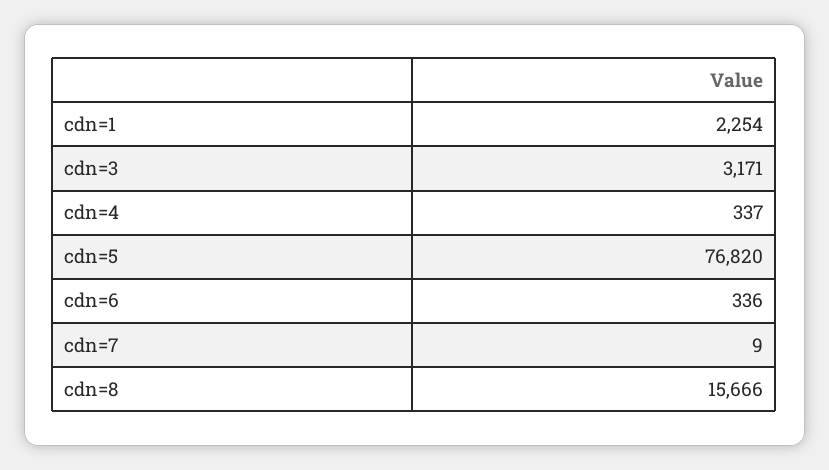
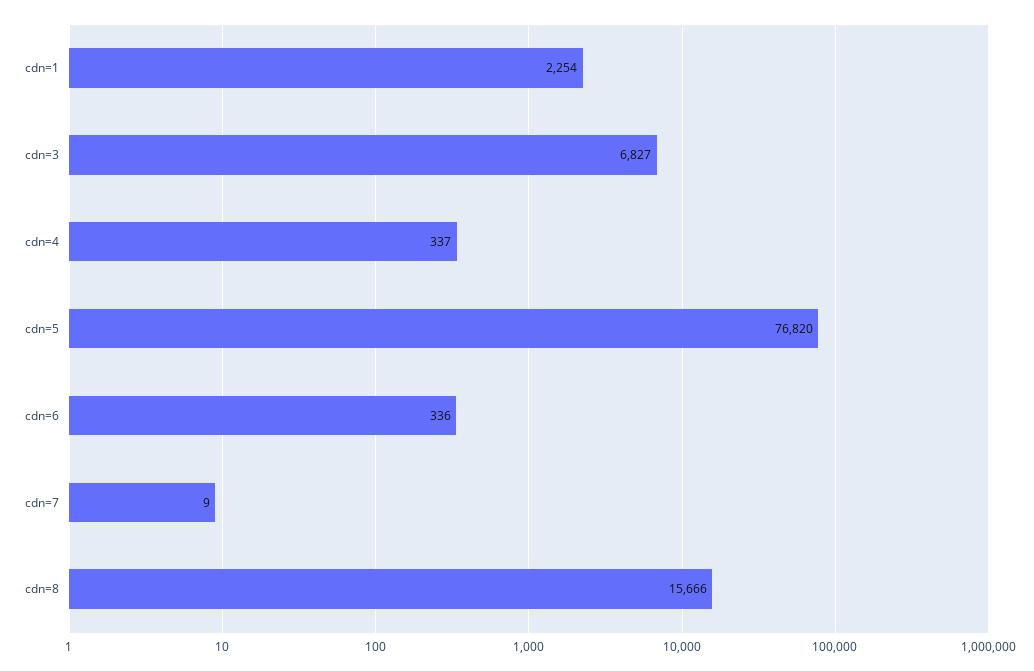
cdn=3: 3171 -> 6827

